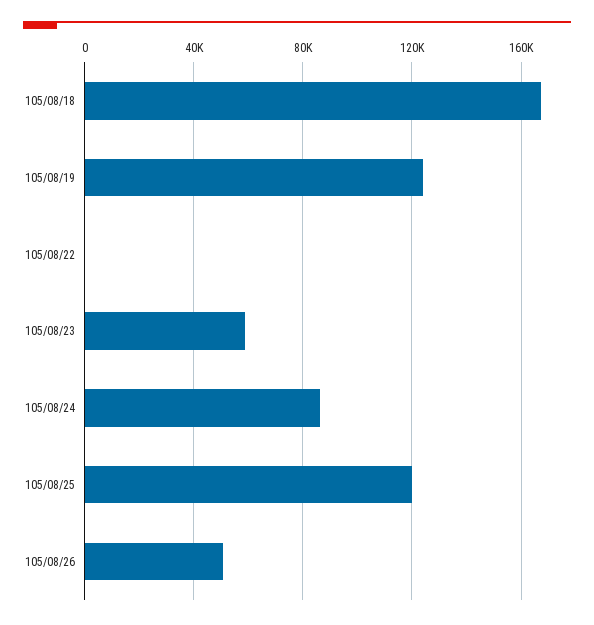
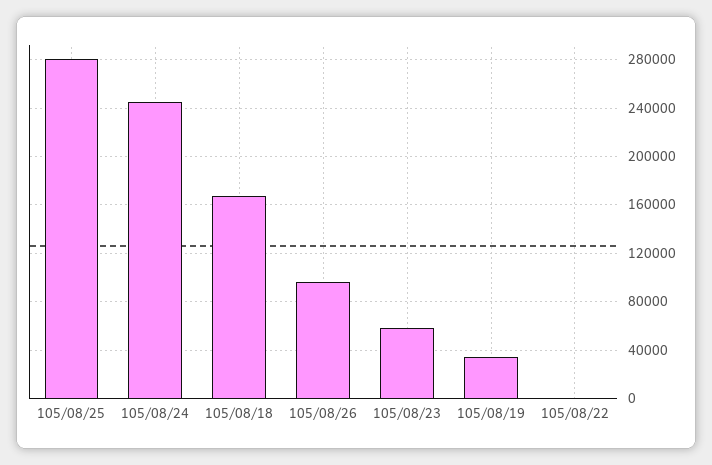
105/08/19: 125000 -> 35000
105/08/24: 85000 -> 245000
105/08/25: 120000 -> 280000
105/08/26: 50000 -> 95000

